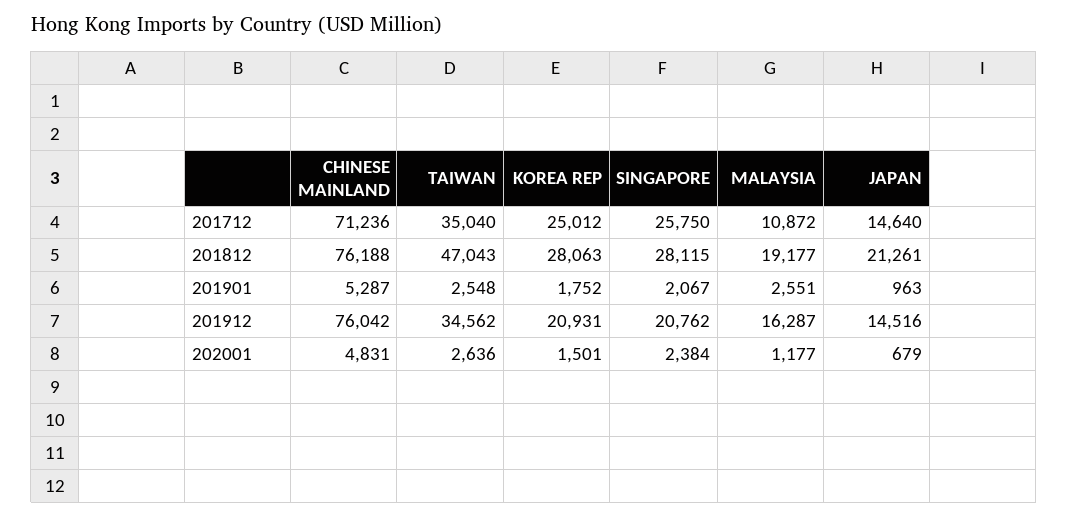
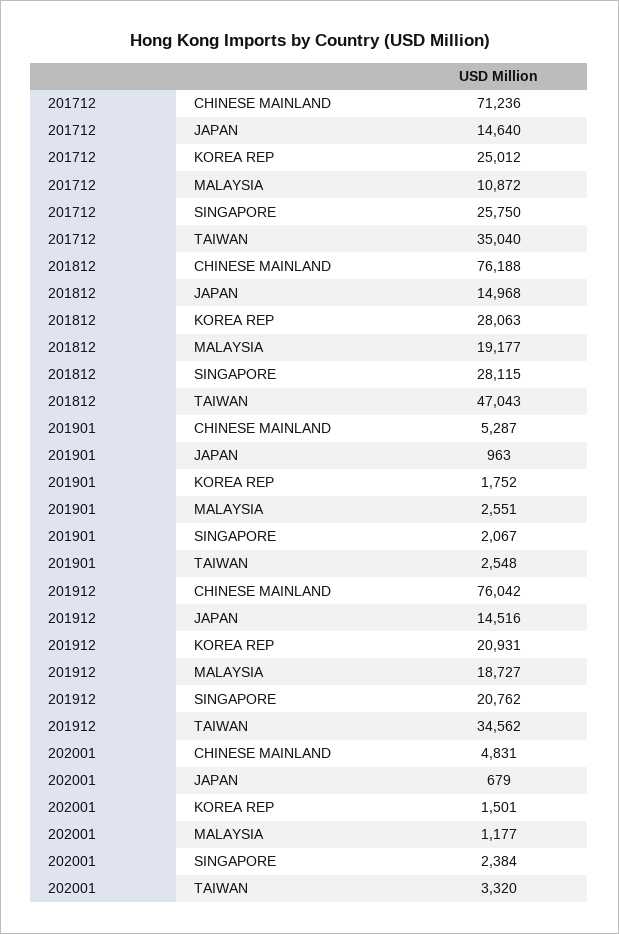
JAPAN, 201812: 21261 -> 14968
MALAYSIA, 201912: 16287 -> 18727
TAIWAN, 202001: 2636 -> 3320

